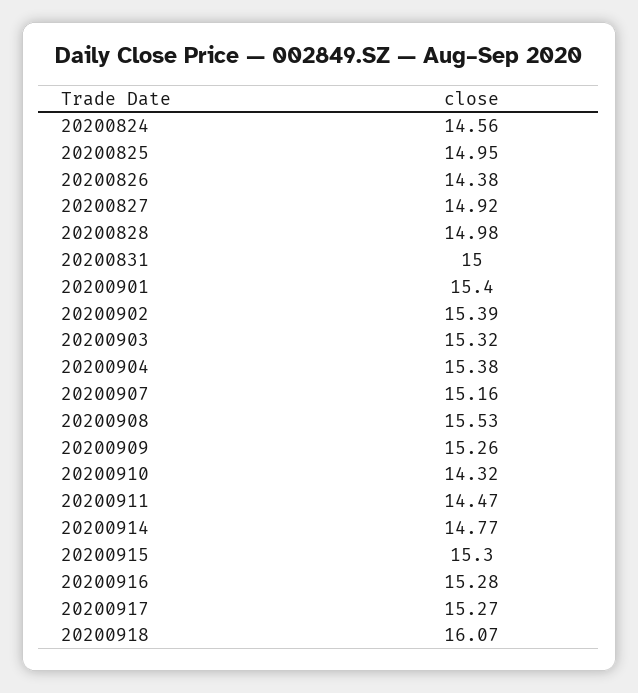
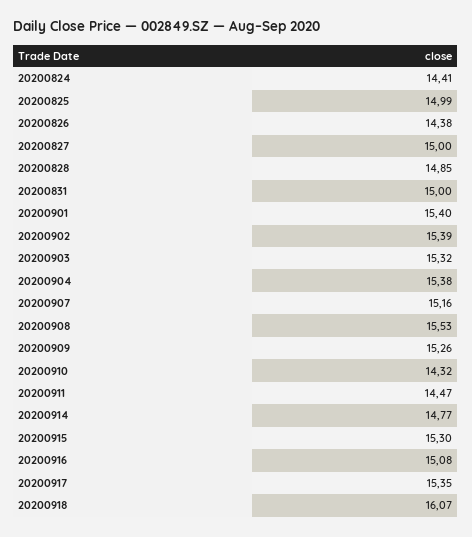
20200824: 14.56 -> 14.41
20200825: 14.95 -> 14.99
20200827: 14.92 -> 15
20200828: 14.98 -> 14.85
20200916: 15.28 -> 15.08
20200917: 15.27 -> 15.35

